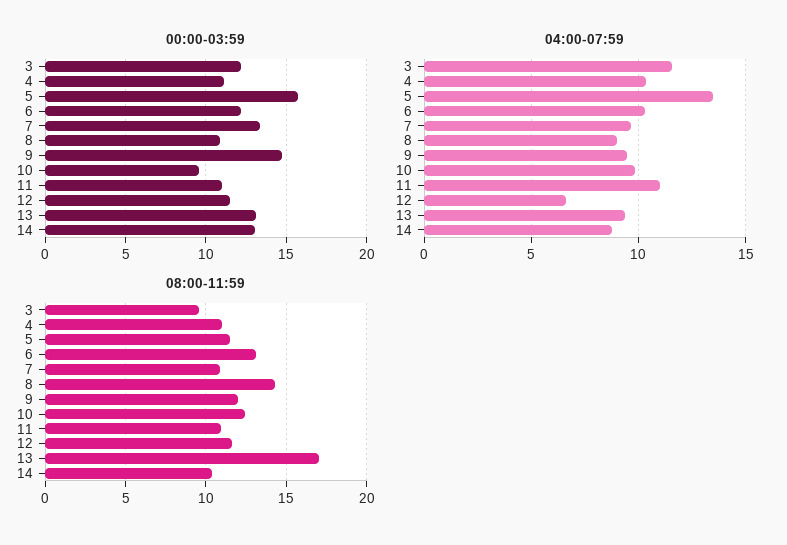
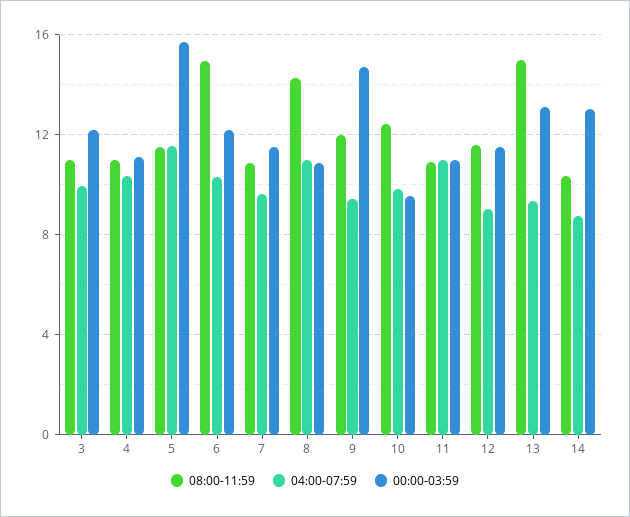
00:00-03:59, 7: 13.5 -> 11.5
04:00-07:59, 3: 11.5 -> 10
04:00-07:59, 5: 13.5 -> 11.5
04:00-07:59, 8: 9 -> 11
04:00-07:59, 12: 6.5 -> 9
08:00-11:59, 3: 9.5 -> 11
08:00-11:59, 6: 13 -> 15
08:00-11:59, 13: 17 -> 15

